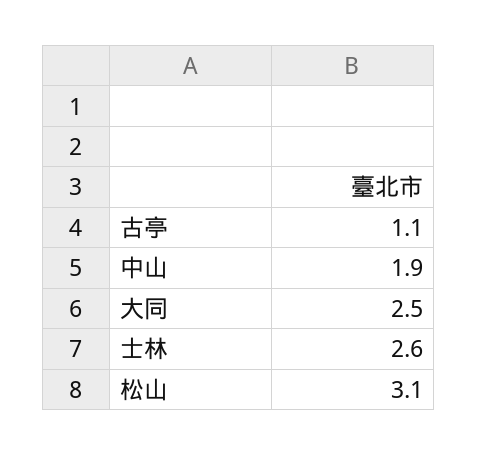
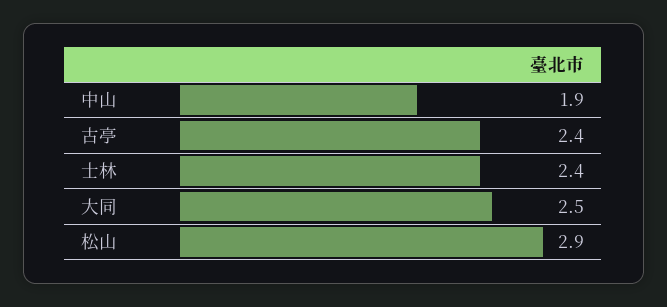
古亭: 1.1 -> 2.4
士林: 2.6 -> 2.4
松山: 3.1 -> 2.9

